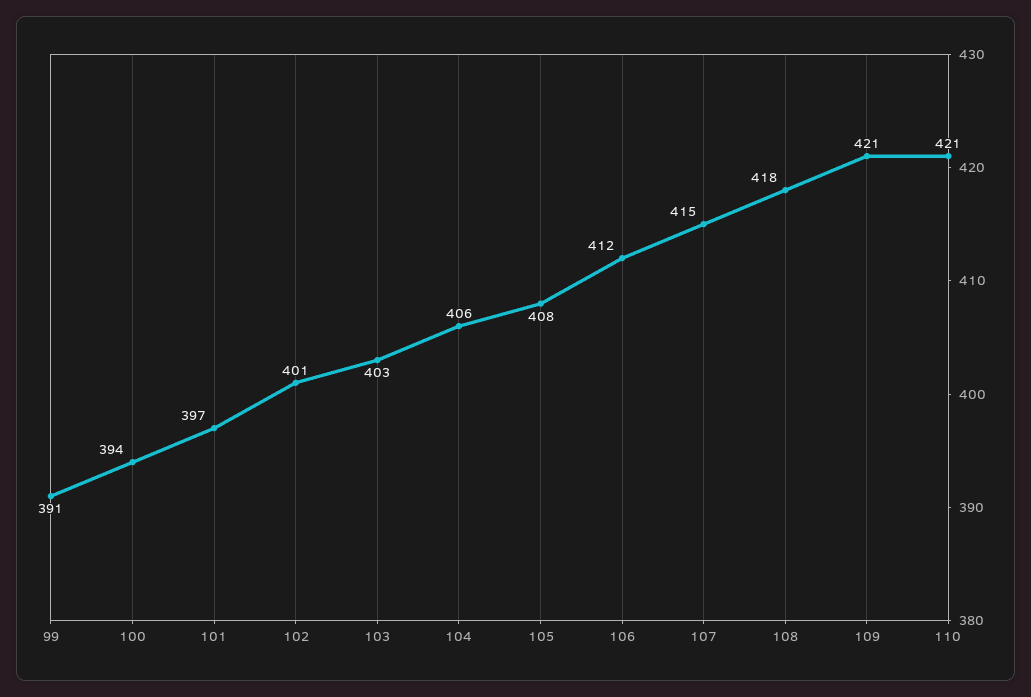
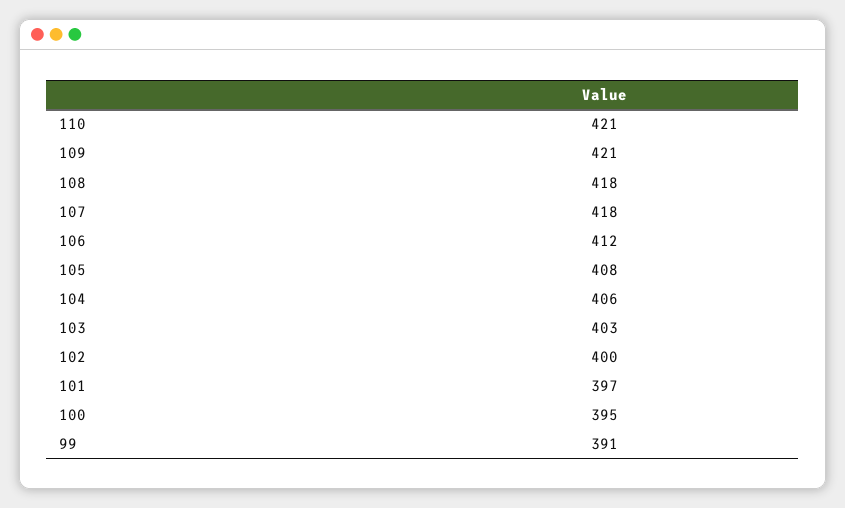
100: 394 -> 395
102: 401 -> 400
107: 415 -> 418

